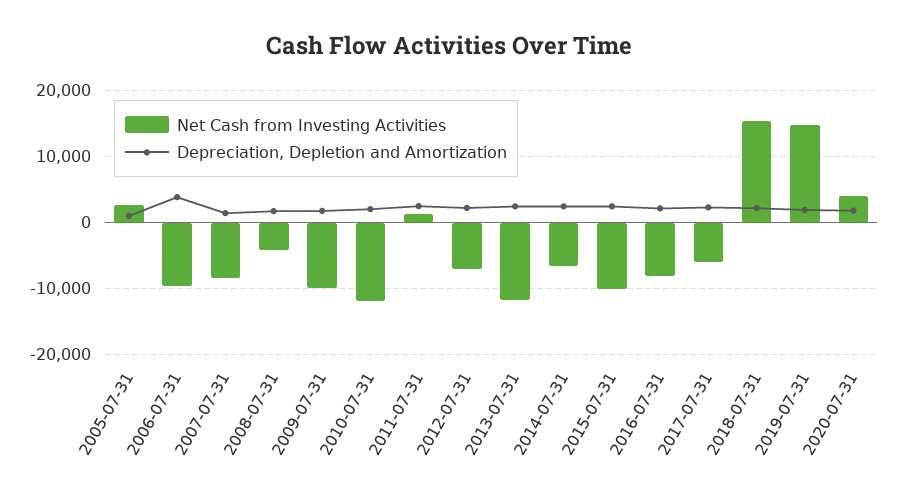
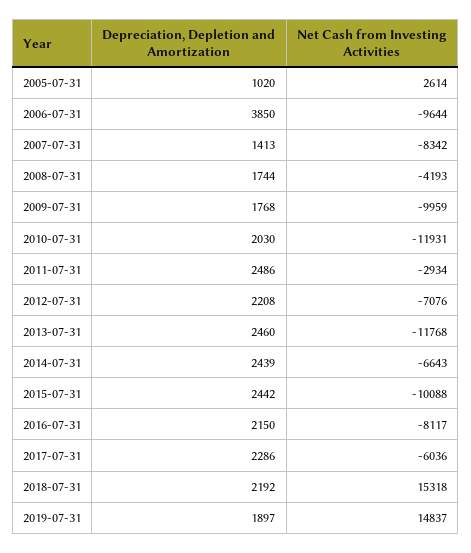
Net Cash from Investing Activities, 2011-07-31: 1000 -> -2934
Net Cash from Investing Activities, 2020-07-31: 4000 -> none
Depreciation, Depletion and Amortization, 2020-07-31: 2000 -> none

